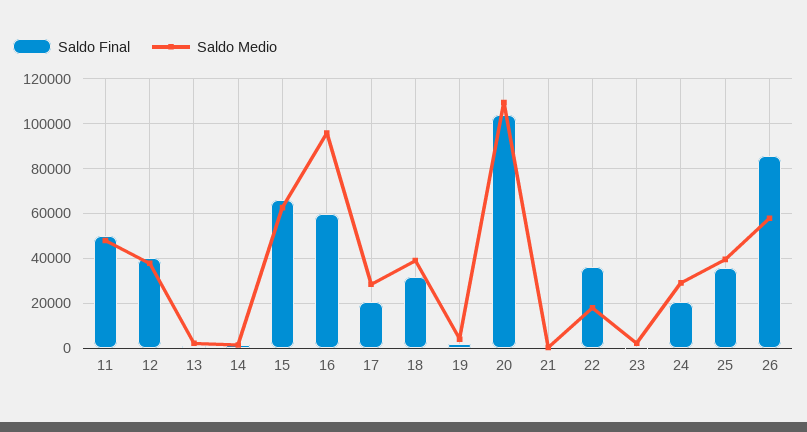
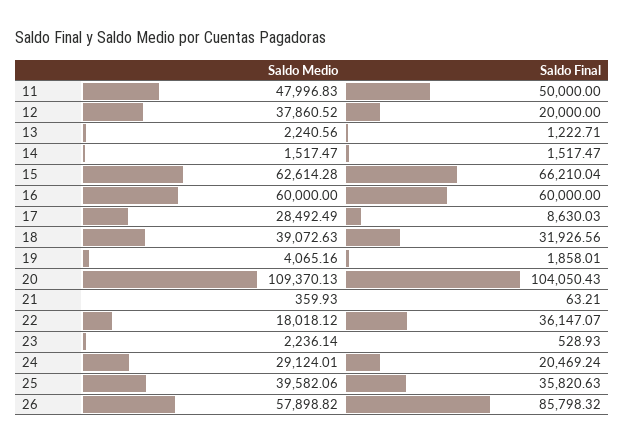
Saldo Final, 12: 40000 -> 20000
Saldo Medio, 16: 95000 -> 60000
Saldo Final, 17: 20000 -> 8630.03

